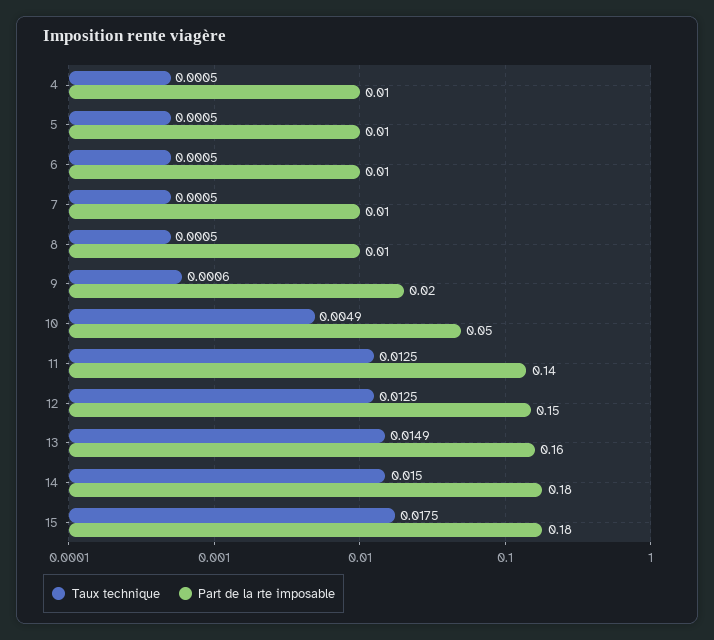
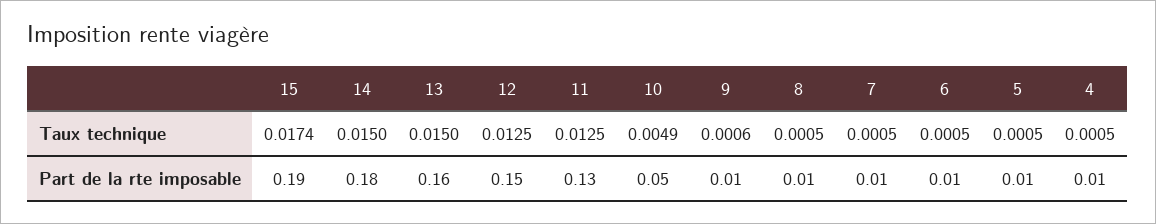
Part de la rte imposable, 9: 0.02 -> 0.01
Part de la rte imposable, 11: 0.14 -> 0.13
Taux technique, 13: 0.0149 -> 0.015
Taux technique, 15: 0.0175 -> 0.0174
Part de la rte imposable, 15: 0.18 -> 0.19

